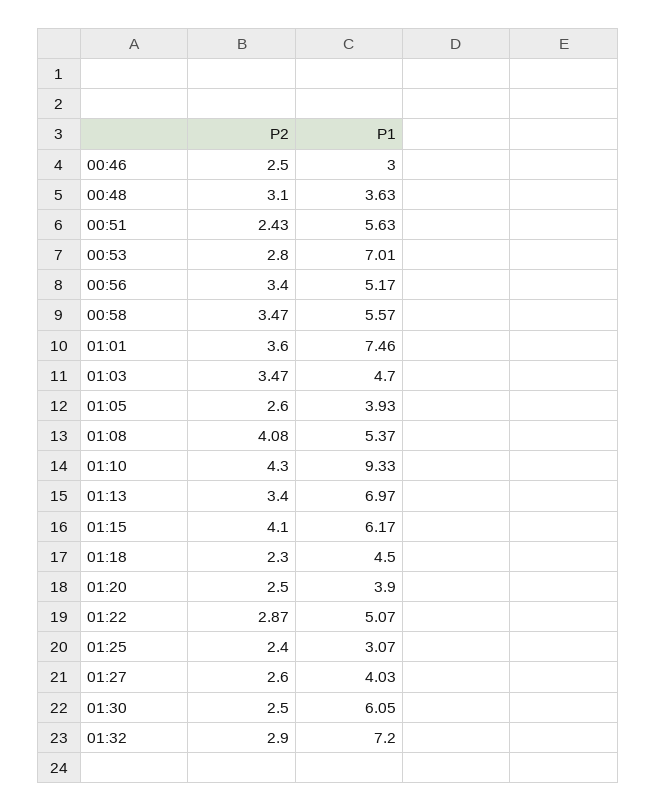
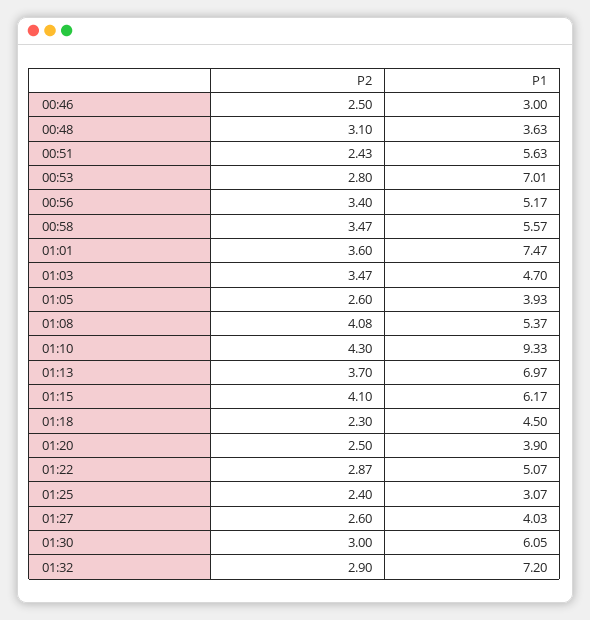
P1, 01:01: 7.46 -> 7.47
P2, 01:13: 3.4 -> 3.7
P2, 01:30: 2.5 -> 3

